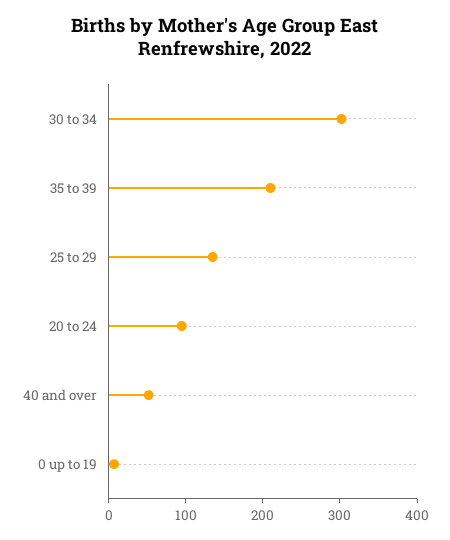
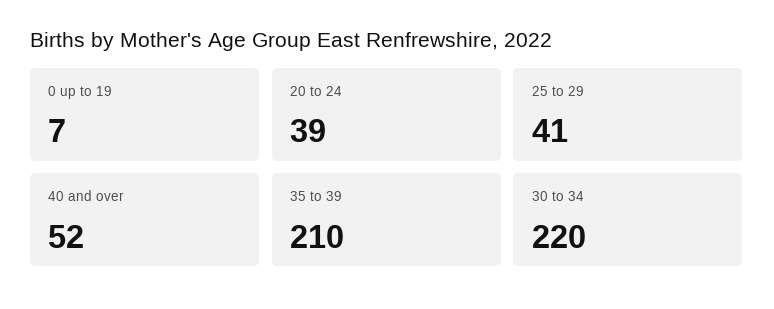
30 to 34: 300 -> 220
25 to 29: 140 -> 41
20 to 24: 100 -> 39

